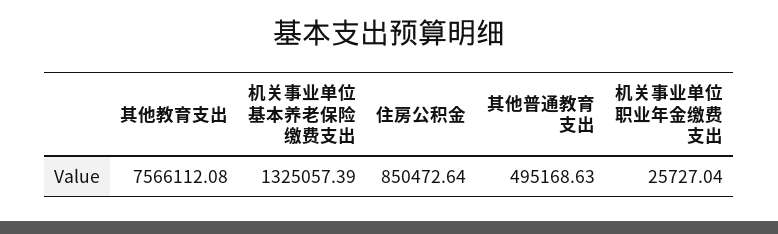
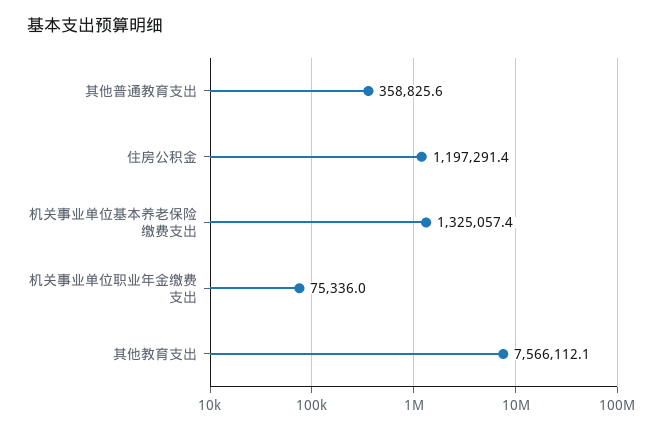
住房公积金: 850472.64 -> 1197291.4
其他普通教育支出: 495168.63 -> 358825.6
机关事业单位职业年金缴费支出: 25727.04 -> 75336

